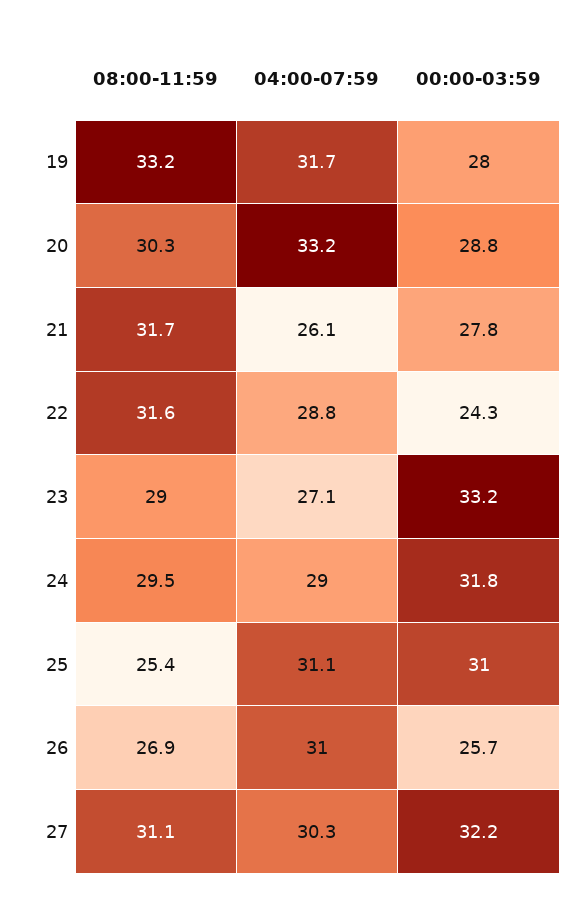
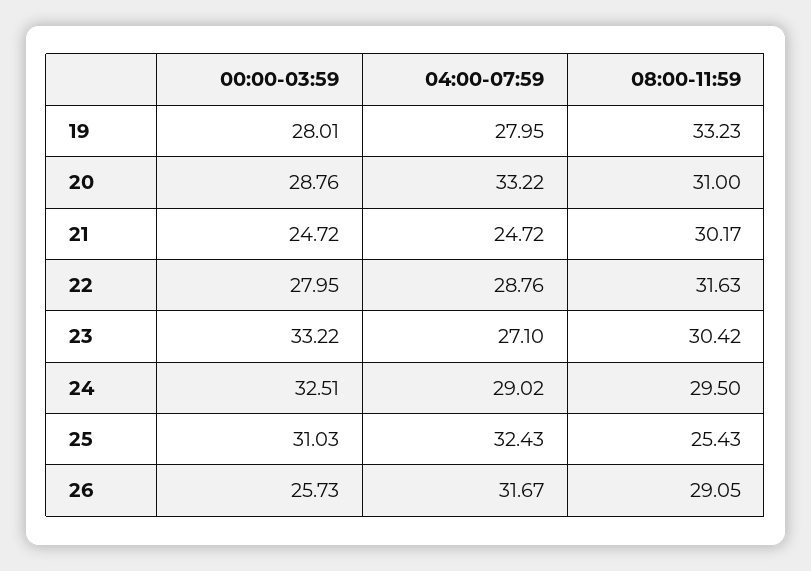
04:00-07:59, 19: 31.7 -> 27.95
08:00-11:59, 20: 30.3 -> 31
08:00-11:59, 21: 31.7 -> 30.17
04:00-07:59, 21: 26.1 -> 24.72
00:00-03:59, 21: 27.8 -> 24.72
00:00-03:59, 22: 24.3 -> 27.95
08:00-11:59, 23: 29 -> 30.42
00:00-03:59, 24: 31.8 -> 32.51
04:00-07:59, 25: 31.1 -> 32.43
08:00-11:59, 26: 26.9 -> 29.05
04:00-07:59, 26: 31 -> 31.67
08:00-11:59, 27: 31.1 -> none
04:00-07:59, 27: 30.3 -> none
00:00-03:59, 27: 32.2 -> none

